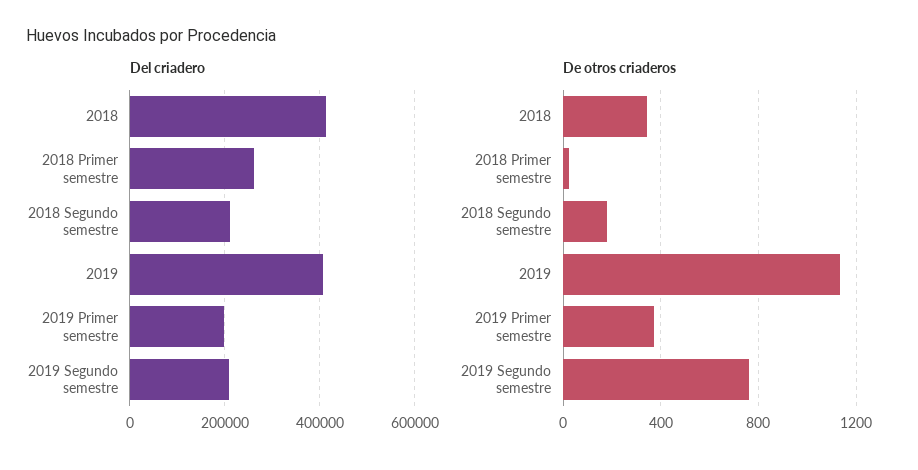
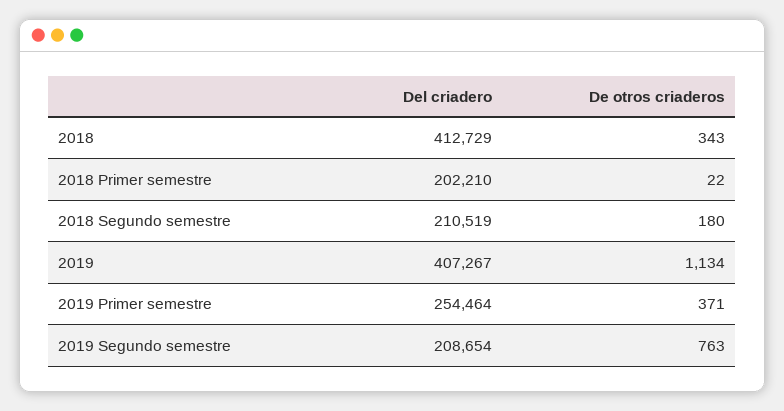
Del criadero, 2018 Primer semestre: 260000 -> 202210
Del criadero, 2019 Primer semestre: 200000 -> 254464

